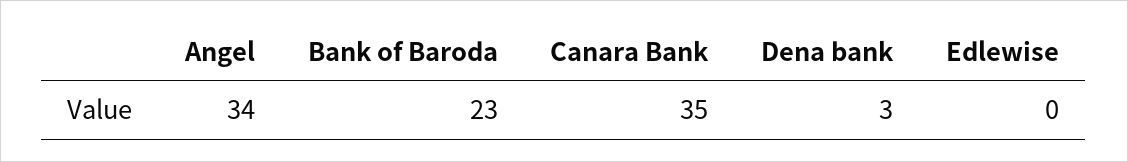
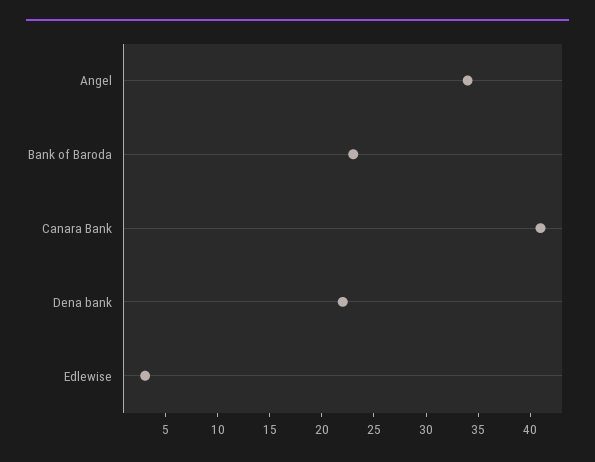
Canara Bank: 35 -> 41
Dena bank: 3 -> 22
Edlewise: 0 -> 3

